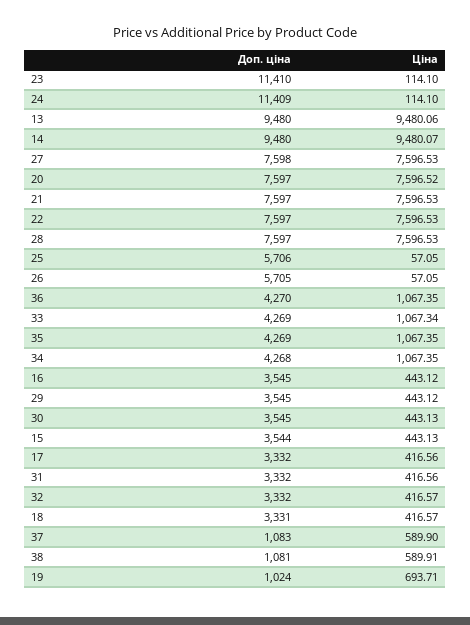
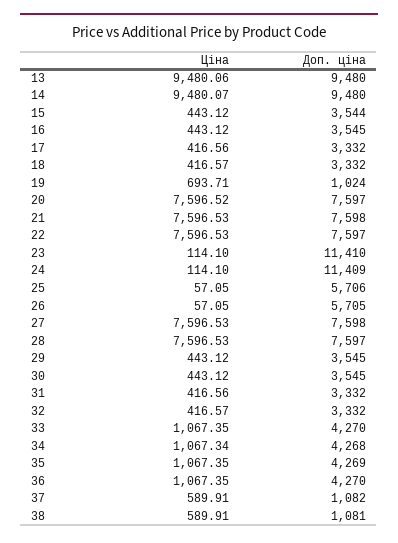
Доп. ціна, 21: 7597 -> 7598
Доп. ціна, 33: 4269 -> 4270
Ціна, 33: 1067.34 -> 1067.35
Ціна, 34: 1067.35 -> 1067.34
Ціна, 30: 443.13 -> 443.12
Ціна, 15: 443.13 -> 443.12
Доп. ціна, 18: 3331 -> 3332
Доп. ціна, 37: 1083 -> 1082
Ціна, 37: 589.9 -> 589.91

